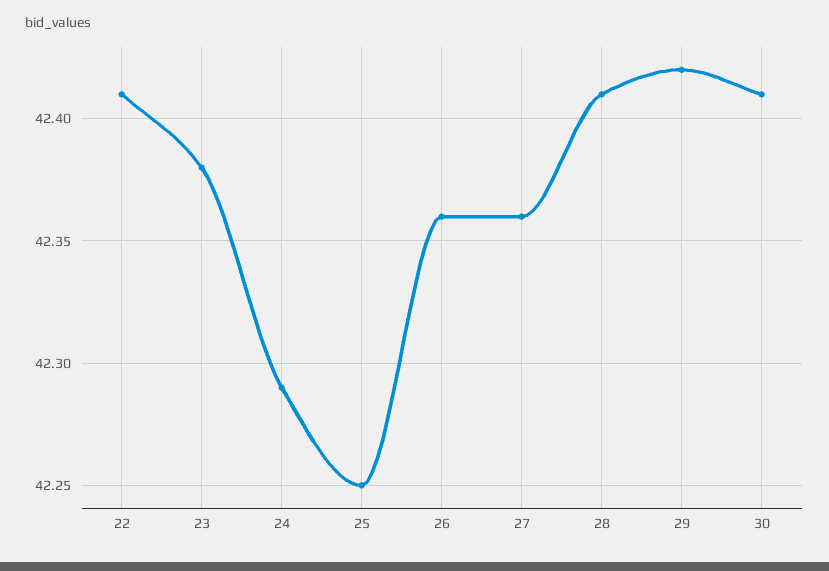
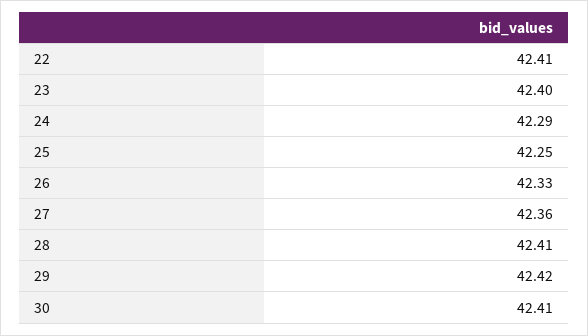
23: 42.38 -> 42.4
26: 42.36 -> 42.33

